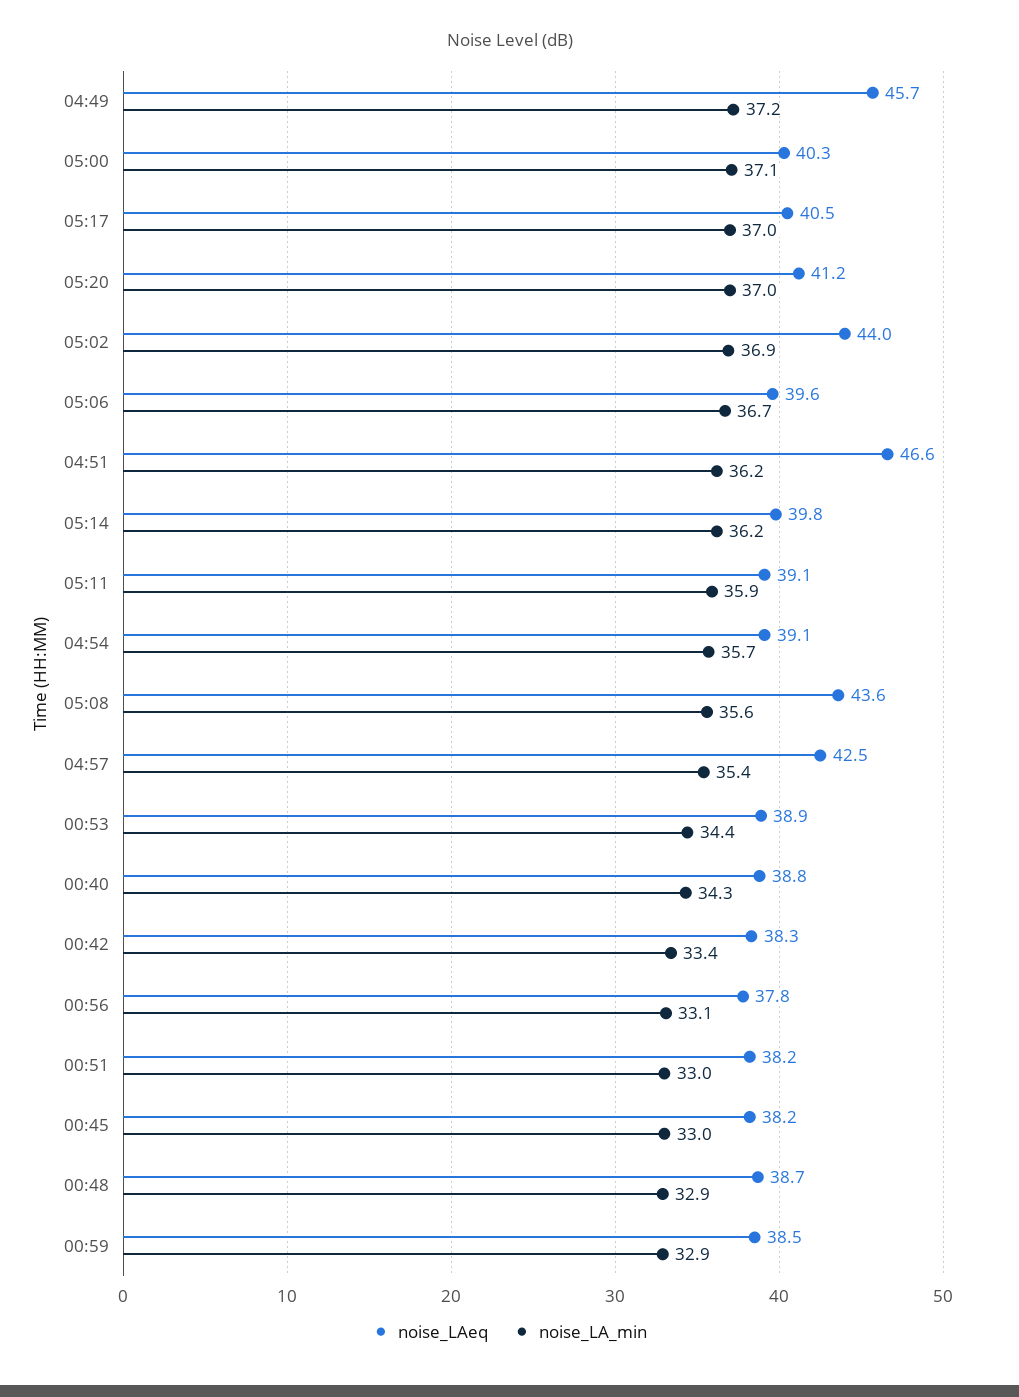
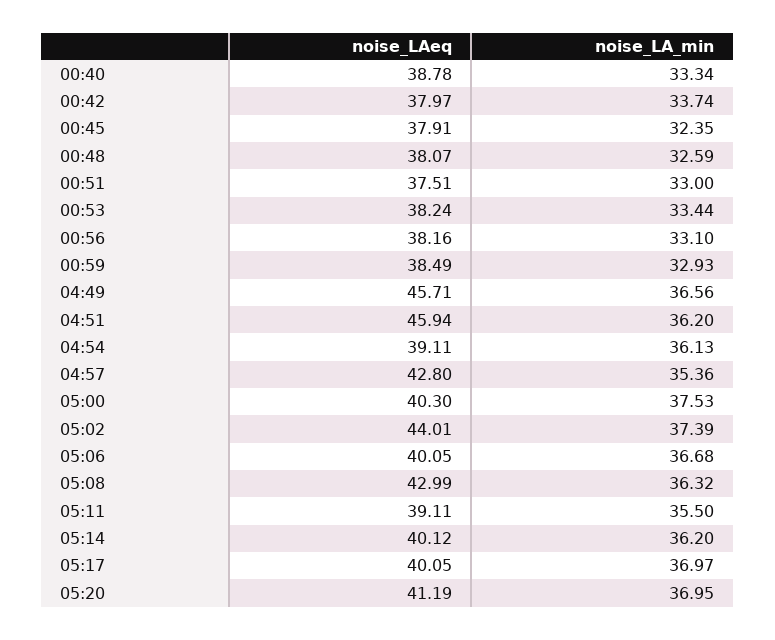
noise_LA_min, 04:49: 37.2 -> 36.56
noise_LA_min, 05:00: 37.1 -> 37.53
noise_LAeq, 05:17: 40.5 -> 40.05
noise_LA_min, 05:02: 36.9 -> 37.39
noise_LAeq, 05:06: 39.6 -> 40.05
noise_LAeq, 04:51: 46.6 -> 45.94
noise_LAeq, 05:14: 39.8 -> 40.12
noise_LA_min, 05:11: 35.9 -> 35.5
noise_LA_min, 04:54: 35.7 -> 36.13
noise_LAeq, 05:08: 43.6 -> 42.99
noise_LA_min, 05:08: 35.6 -> 36.32
noise_LAeq, 04:57: 42.5 -> 42.8
noise_LAeq, 00:53: 38.9 -> 38.24
noise_LA_min, 00:53: 34.4 -> 33.44
noise_LA_min, 00:40: 34.3 -> 33.34
noise_LAeq, 00:42: 38.3 -> 37.97
noise_LA_min, 00:42: 33.4 -> 33.74
noise_LAeq, 00:56: 37.8 -> 38.16
noise_LAeq, 00:51: 38.2 -> 37.51
noise_LAeq, 00:45: 38.2 -> 37.91
noise_LA_min, 00:45: 33 -> 32.35
noise_LAeq, 00:48: 38.7 -> 38.07
noise_LA_min, 00:48: 32.9 -> 32.59

